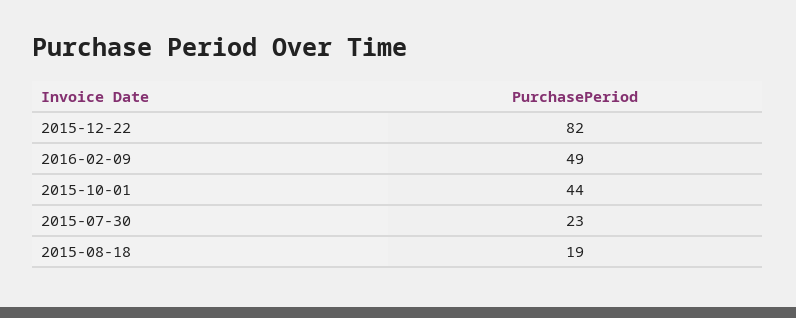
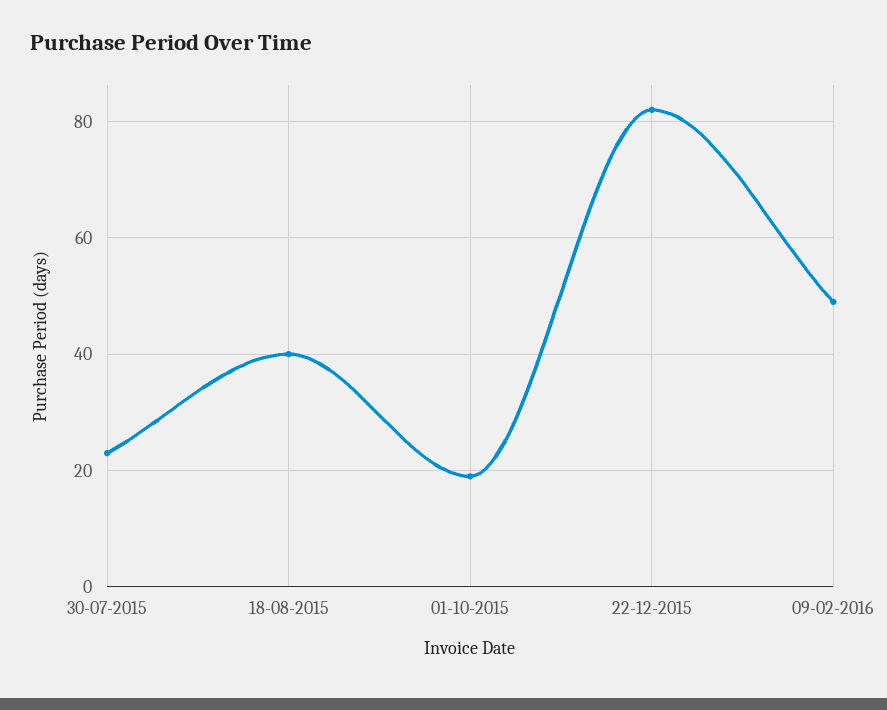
2015-10-01: 44 -> 20
2015-08-18: 19 -> 40

